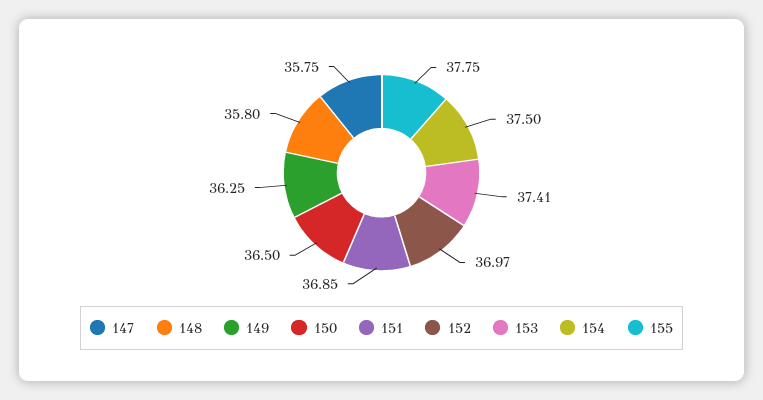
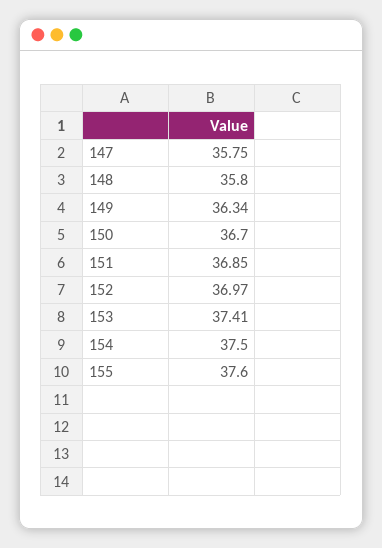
149: 36.25 -> 36.34
150: 36.5 -> 36.7
155: 37.75 -> 37.6

